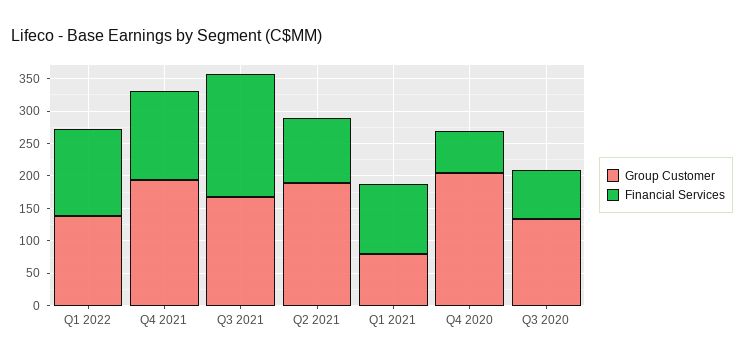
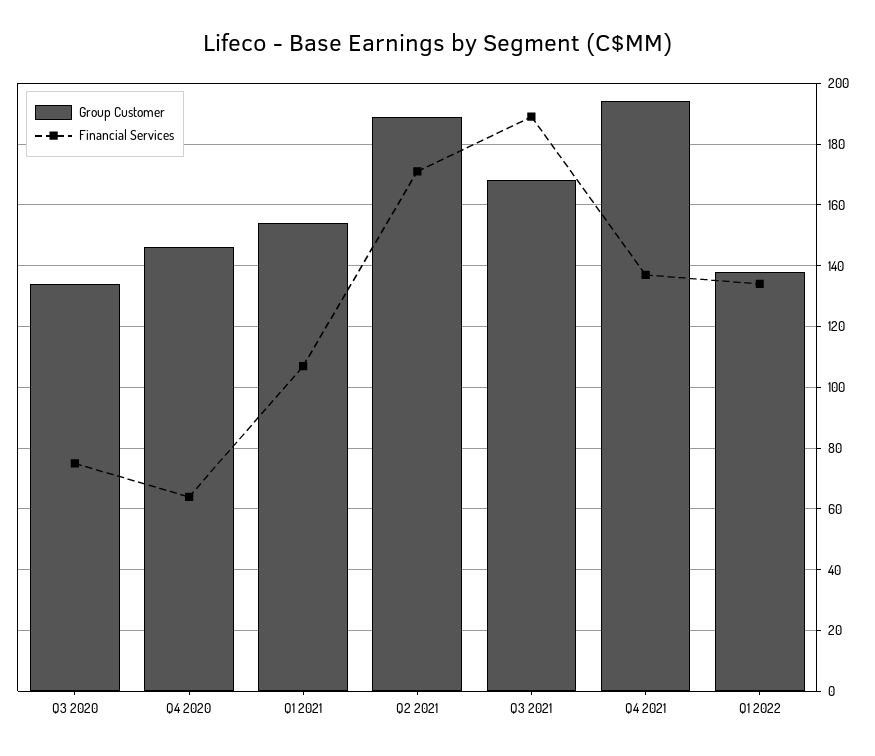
Financial Services, Q2 2021: 100 -> 170
Group Customer, Q1 2021: 75 -> 155
Group Customer, Q4 2020: 200 -> 145

